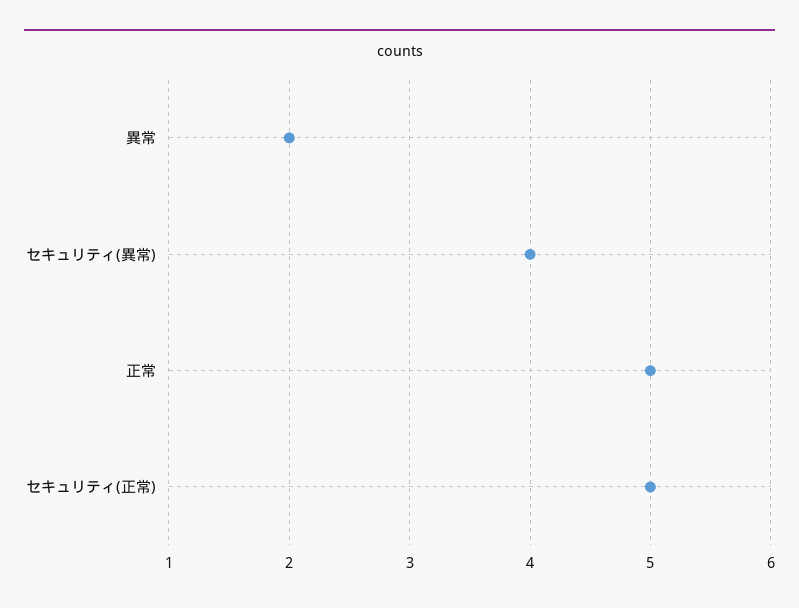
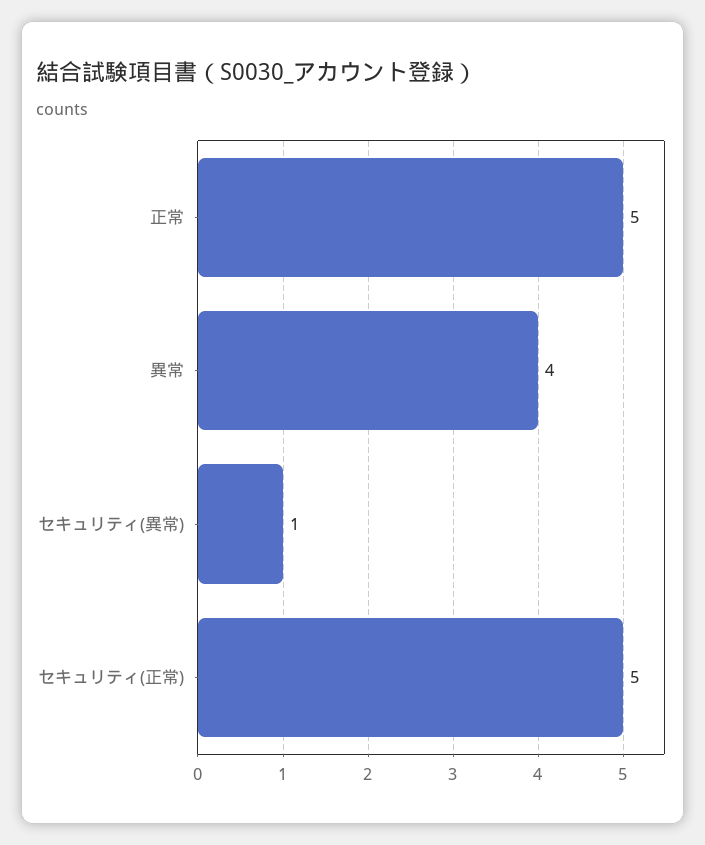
異常: 2 -> 4
セキュリティ(異常): 4 -> 1

